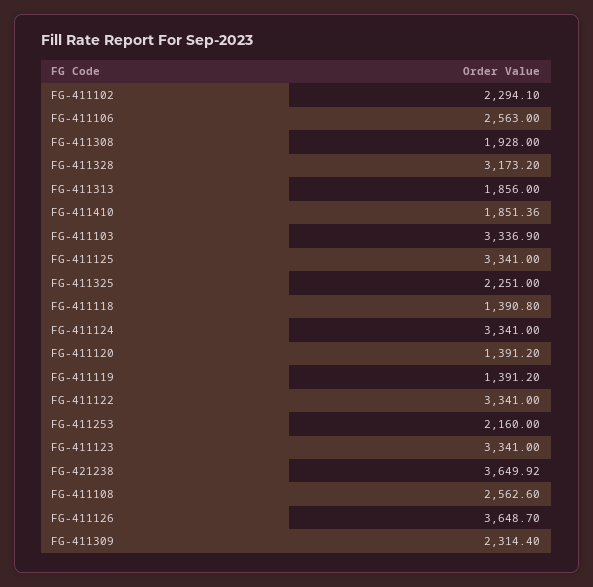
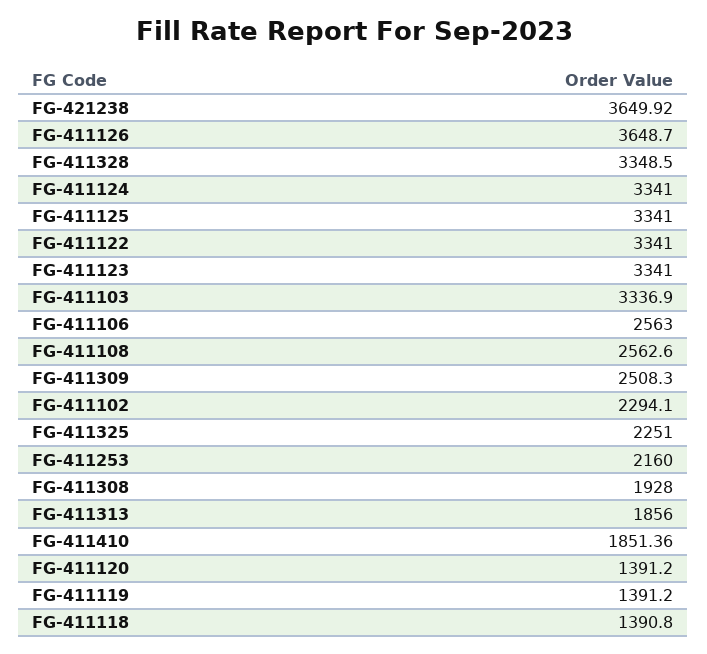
FG-411328: 3173.2 -> 3348.5
FG-411309: 2314.4 -> 2508.3

